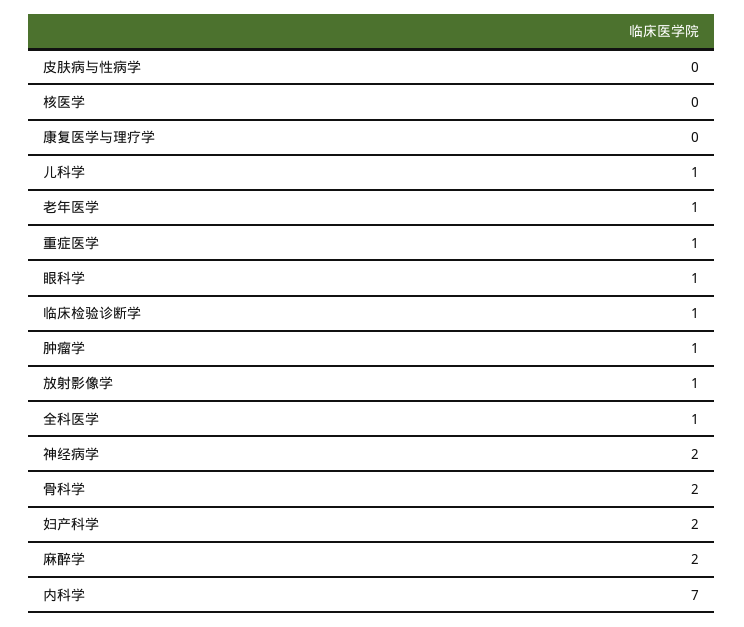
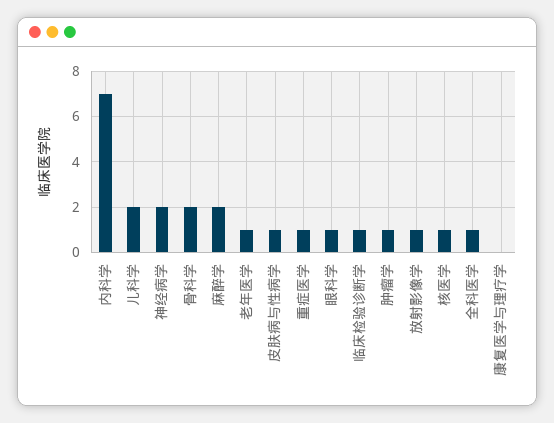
皮肤病与性病学: 0 -> 1
核医学: 0 -> 1
儿科学: 1 -> 2
妇产科学: 2 -> none

